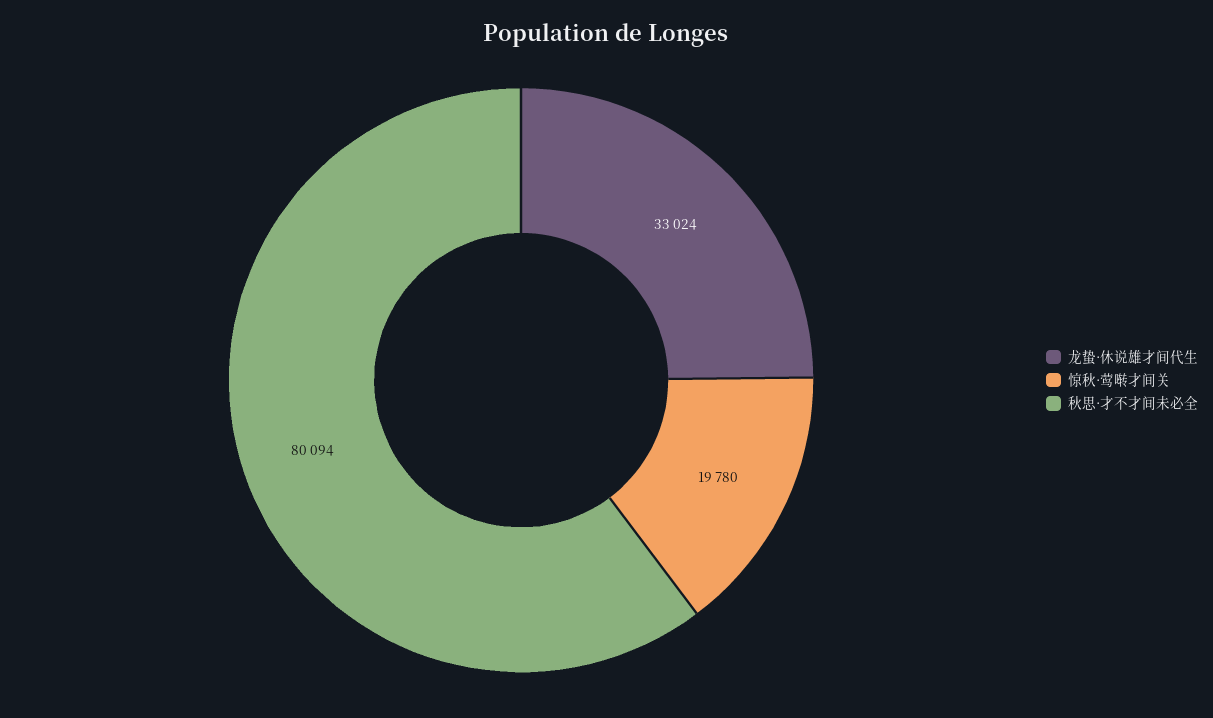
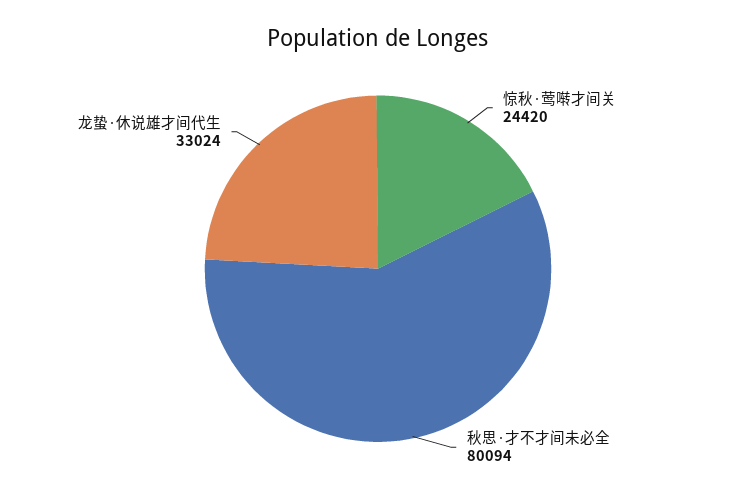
惊秋·莺啭才间关: 19780 -> 24420

